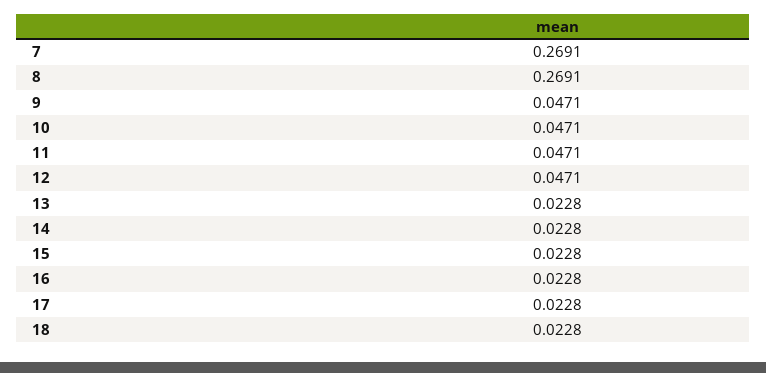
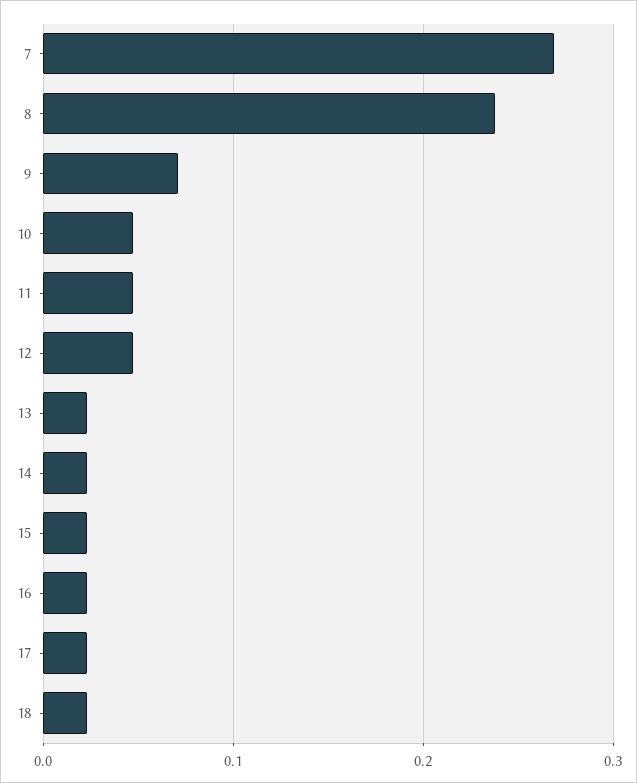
8: 0.2691 -> 0.24
9: 0.0471 -> 0.07

